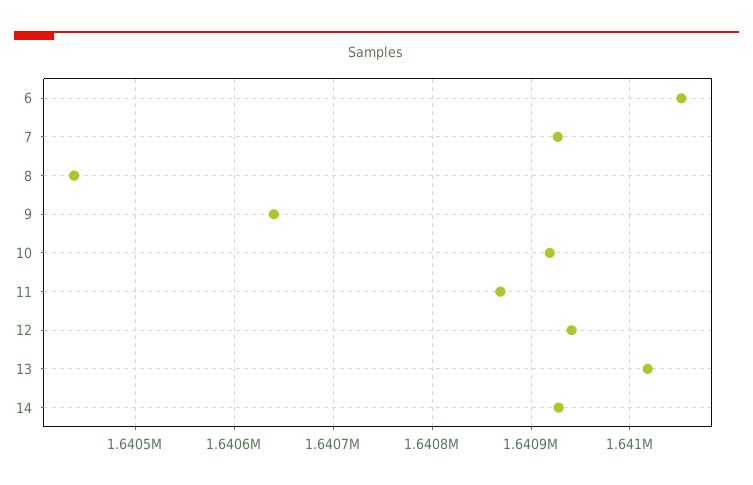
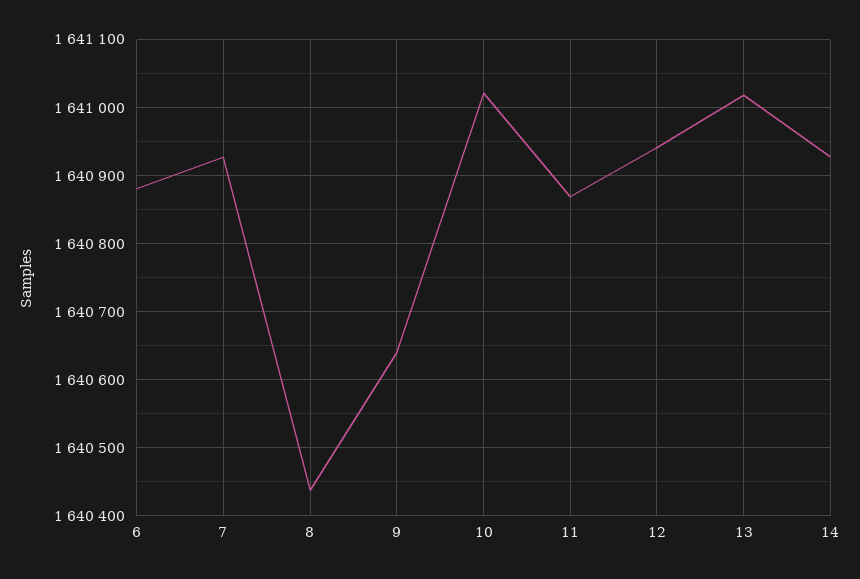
6: 1641050 -> 1640880
10: 1640920 -> 1641020

